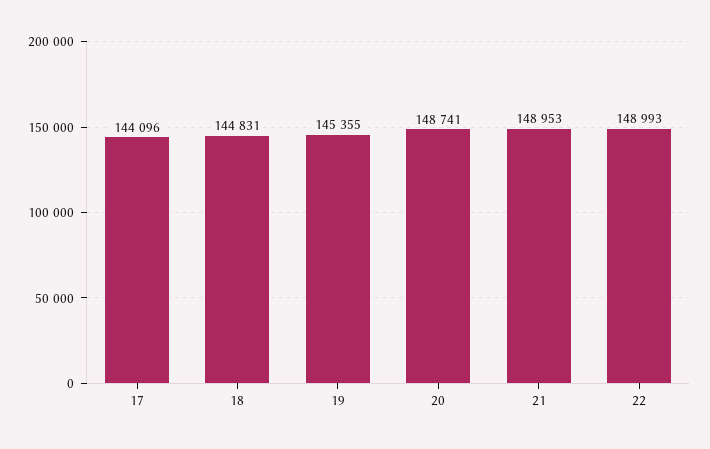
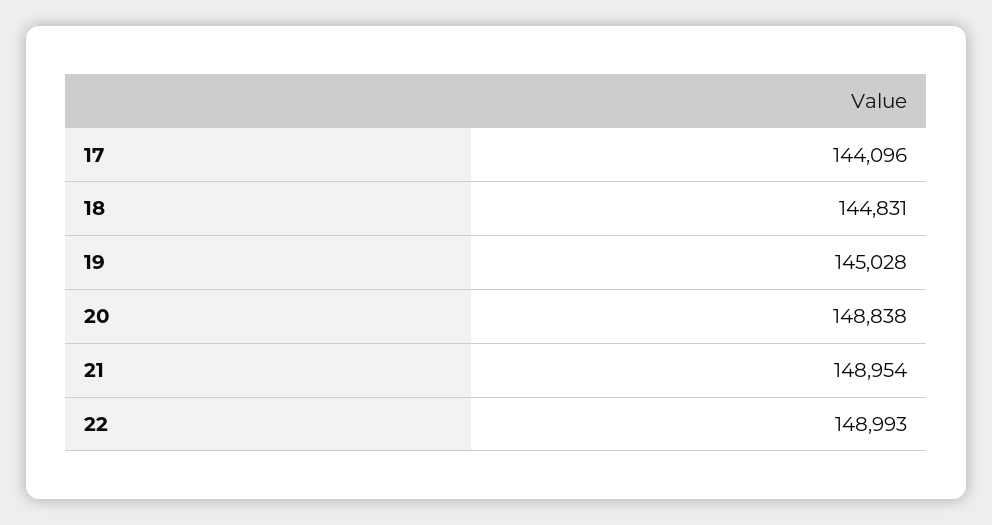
19: 145355 -> 145028
20: 148741 -> 148838
21: 148953 -> 148954

